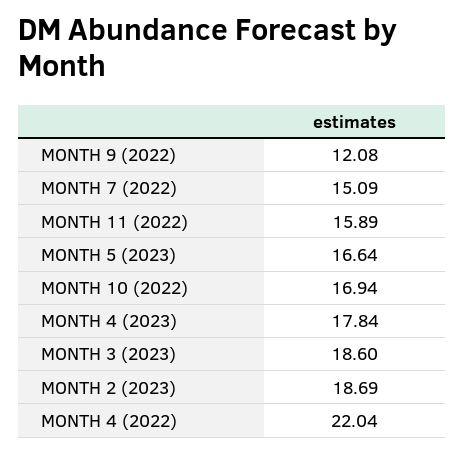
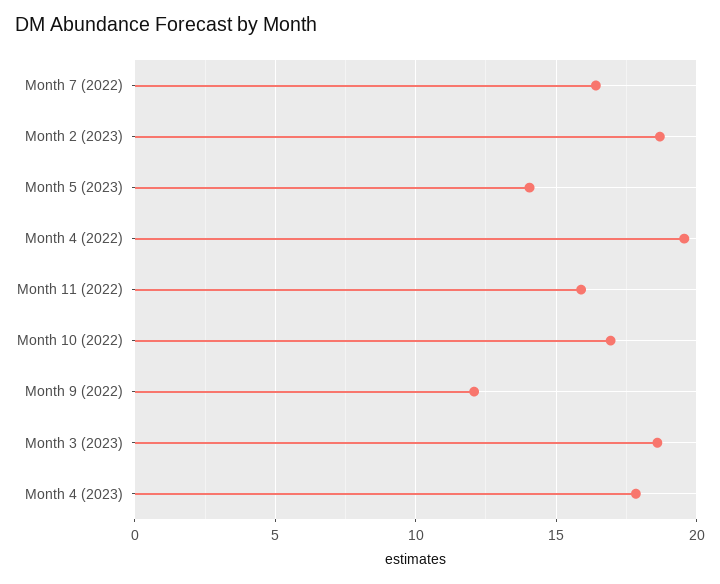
MONTH 7 (2022): 15.09 -> 16.5
MONTH 5 (2023): 16.64 -> 14
MONTH 4 (2022): 22.04 -> 19.5

